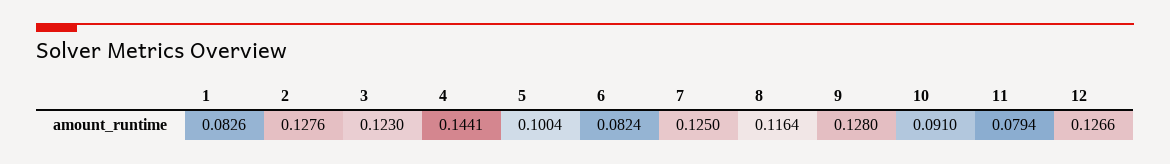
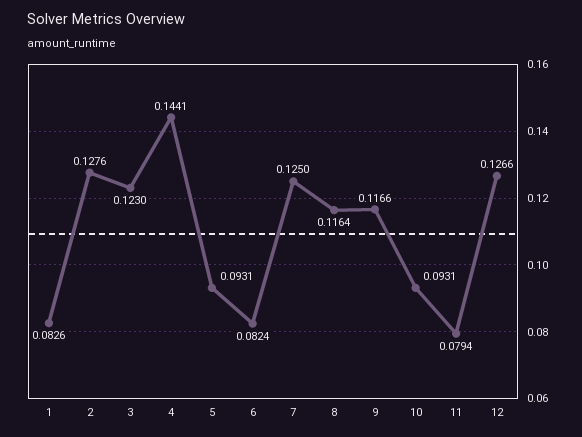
5: 0.1004 -> 0.0931
9: 0.128 -> 0.1166
10: 0.091 -> 0.0931

